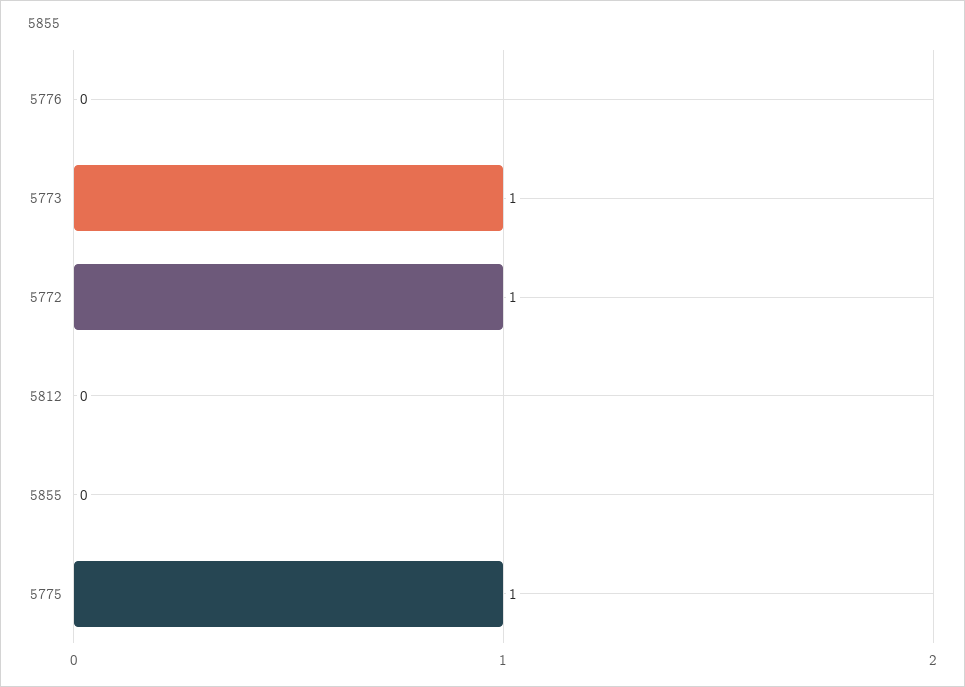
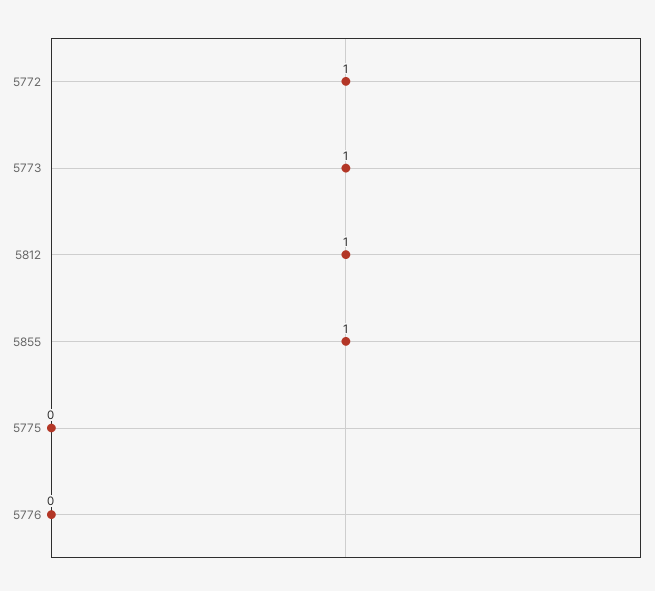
5812: 0 -> 1
5855: 0 -> 1
5775: 1 -> 0

